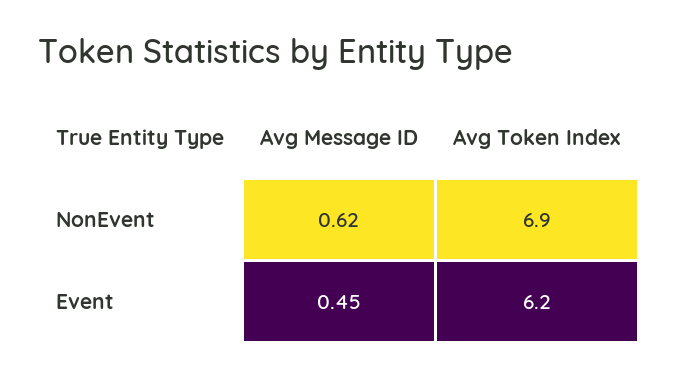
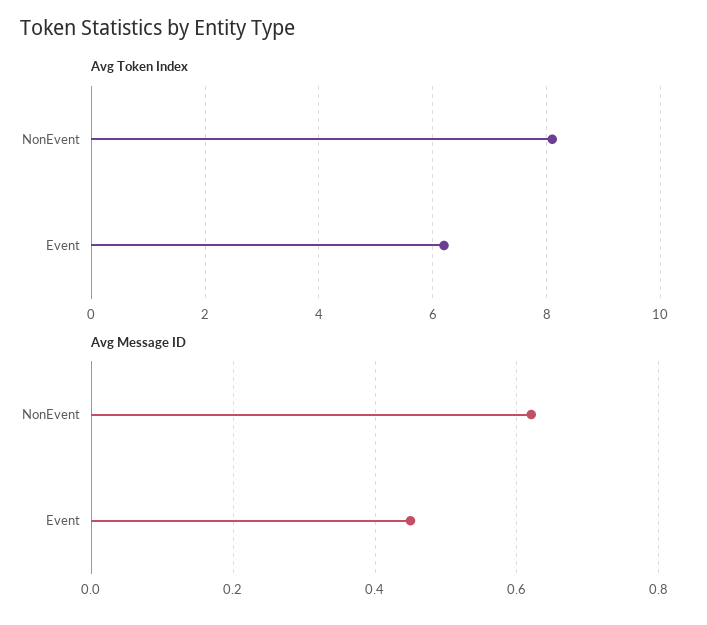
Avg Token Index, NonEvent: 6.9 -> 8

